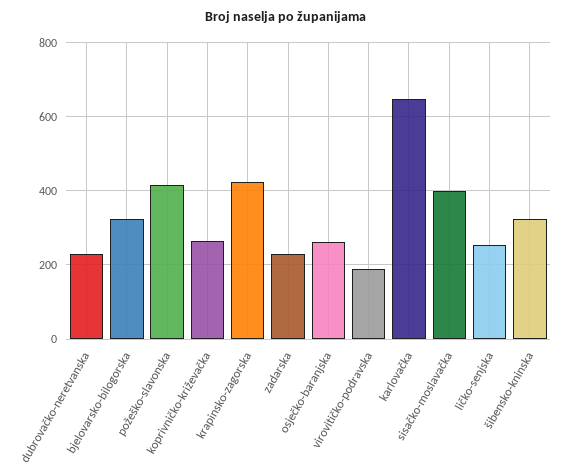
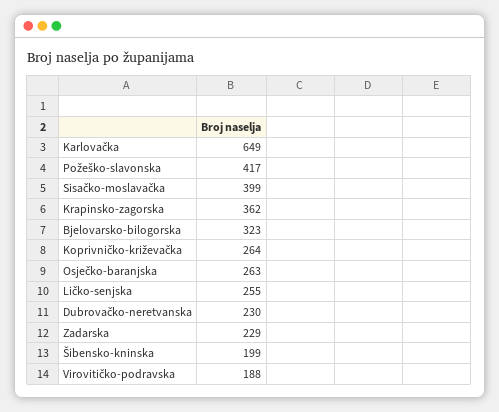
krapinsko-zagorska: 420 -> 362
šibensko-kninska: 320 -> 199

